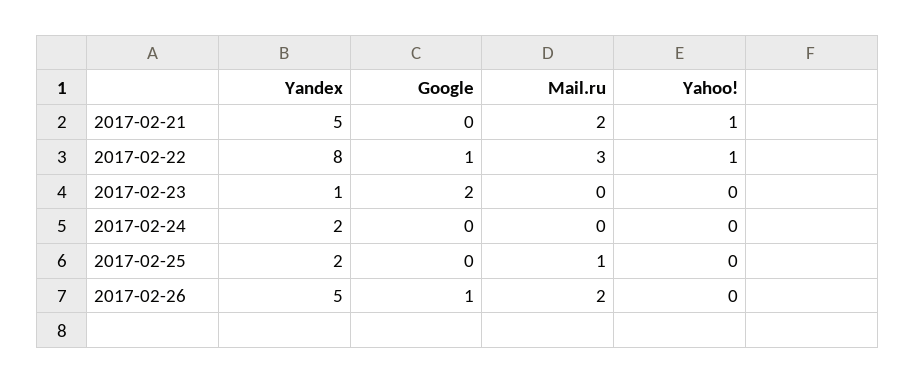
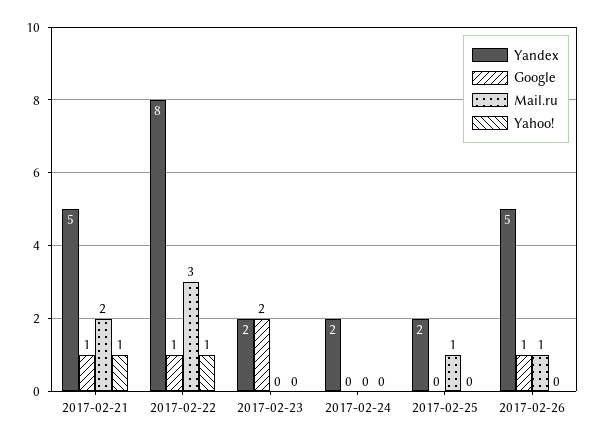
Google, 2017-02-21: 0 -> 1
Yandex, 2017-02-23: 1 -> 2
Mail.ru, 2017-02-26: 2 -> 1

